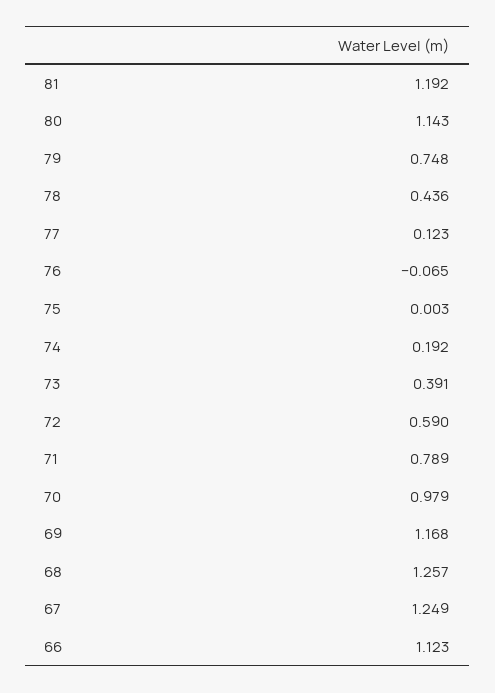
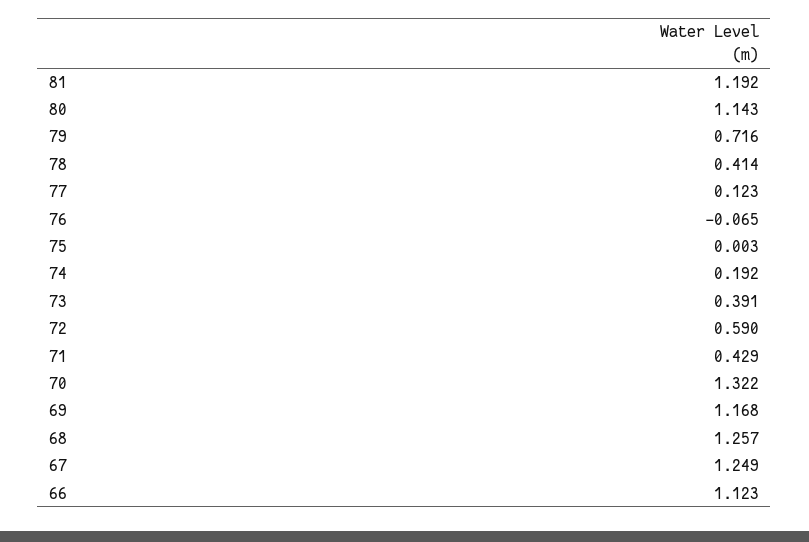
79: 0.748 -> 0.716
78: 0.436 -> 0.414
71: 0.789 -> 0.429
70: 0.979 -> 1.322

